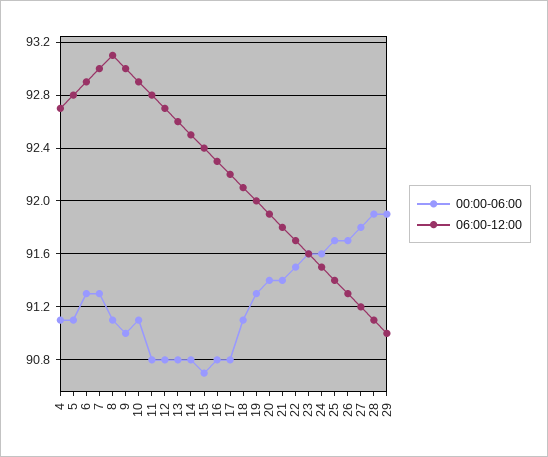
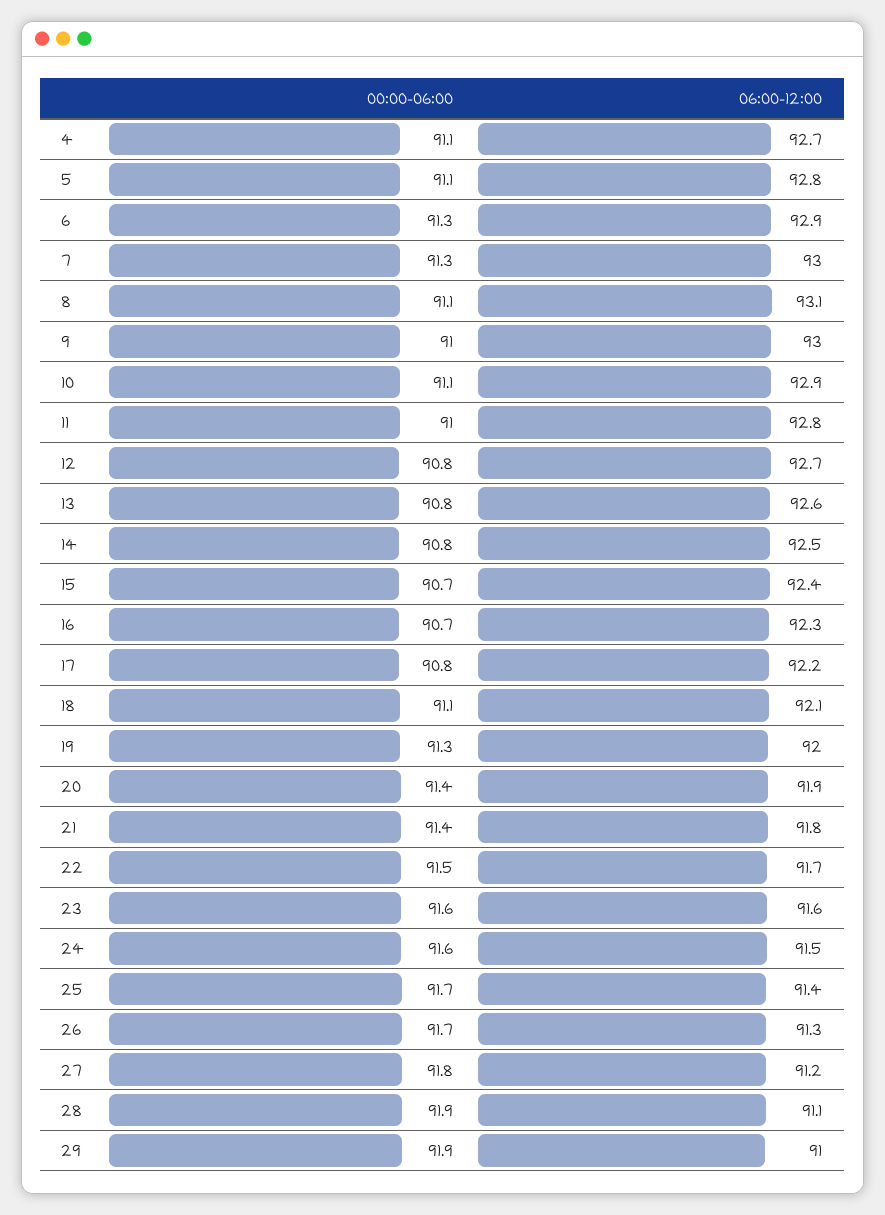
00:00-06:00, 11: 90.8 -> 91
00:00-06:00, 16: 90.8 -> 90.7

